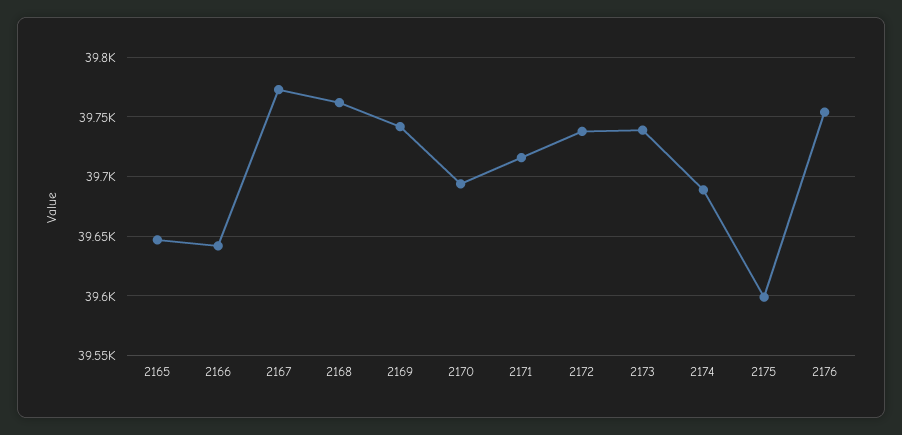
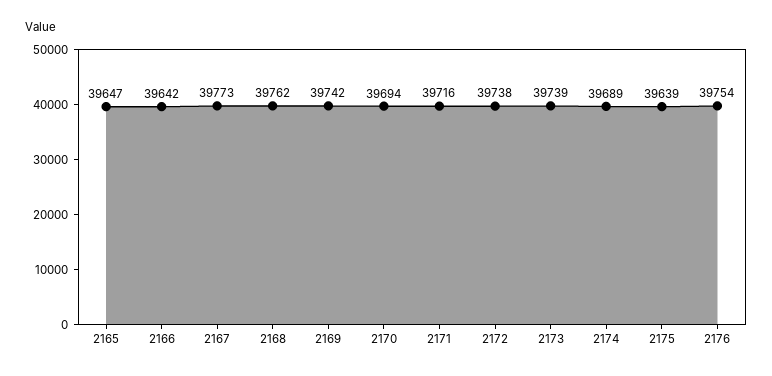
2175: 39600 -> 39639

